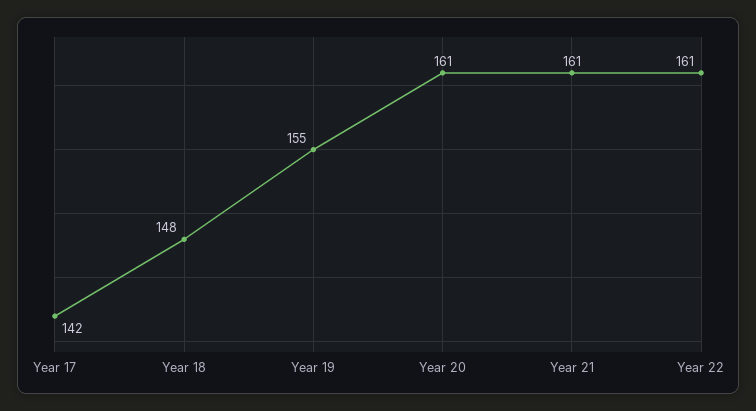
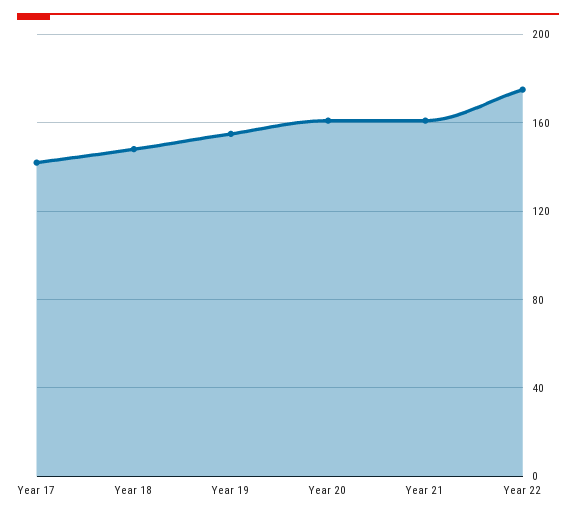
Year 22: 161 -> 175

